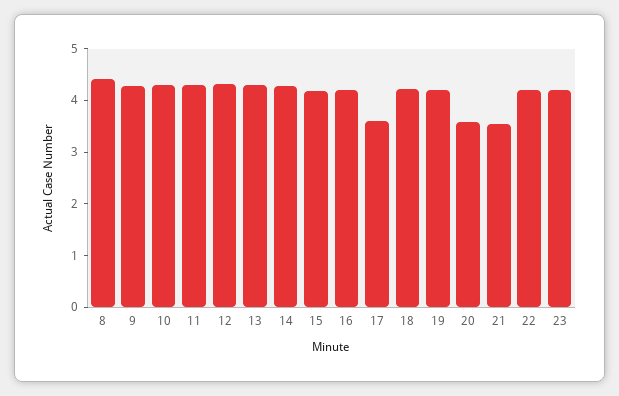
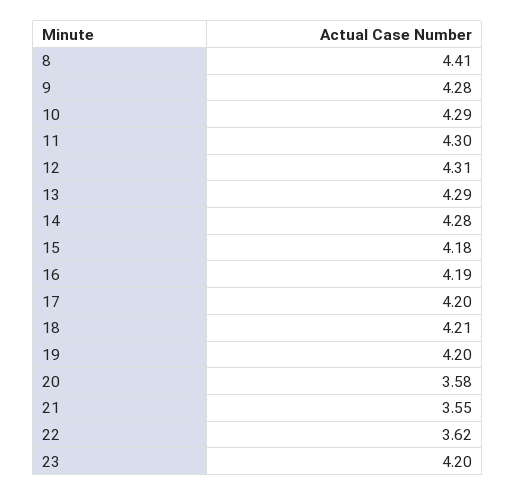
17: 3.6 -> 4.2
22: 4.2 -> 3.62

